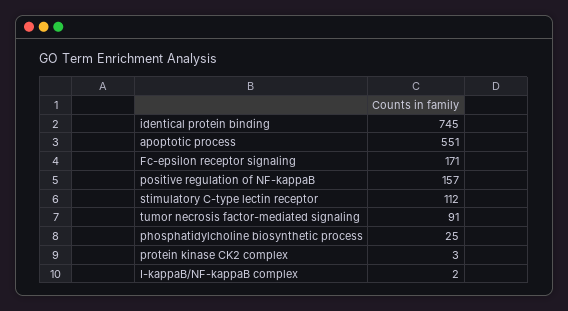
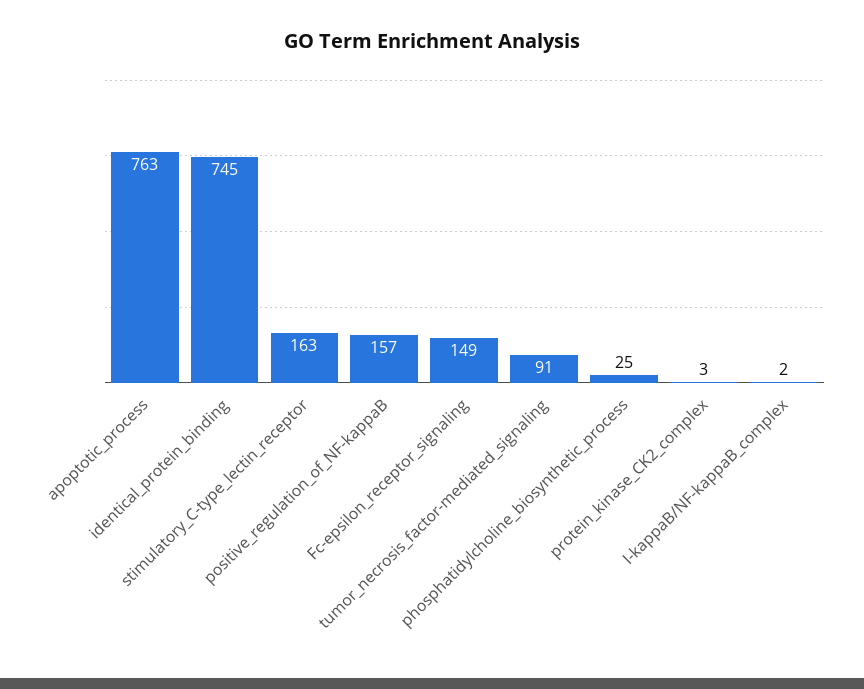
apoptotic process: 551 -> 763
Fc-epsilon receptor signaling: 171 -> 149
stimulatory C-type lectin receptor: 112 -> 163

